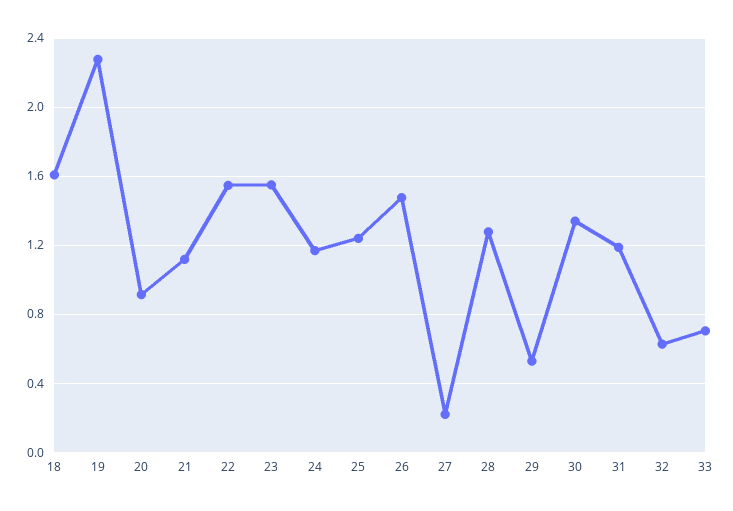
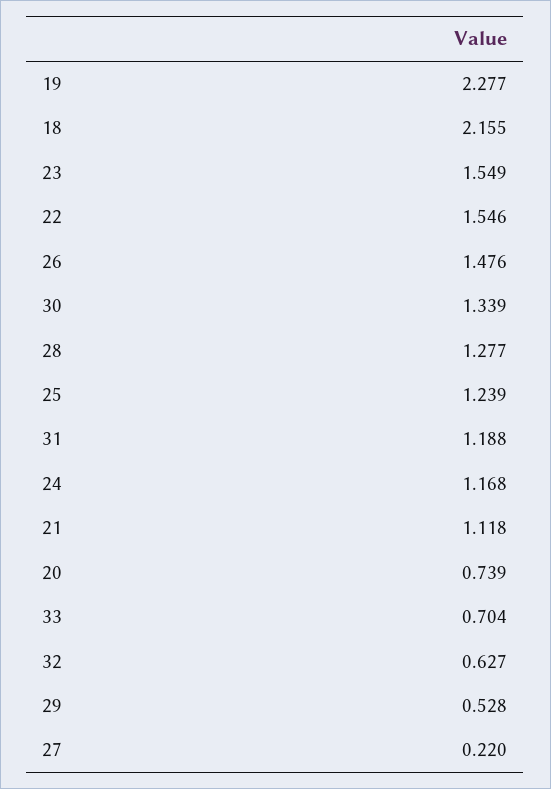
18: 1.6 -> 2.155
20: 0.9 -> 0.739

